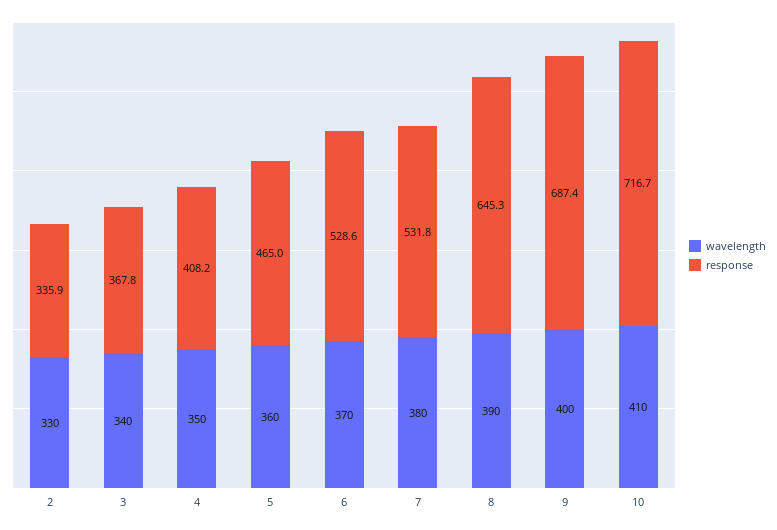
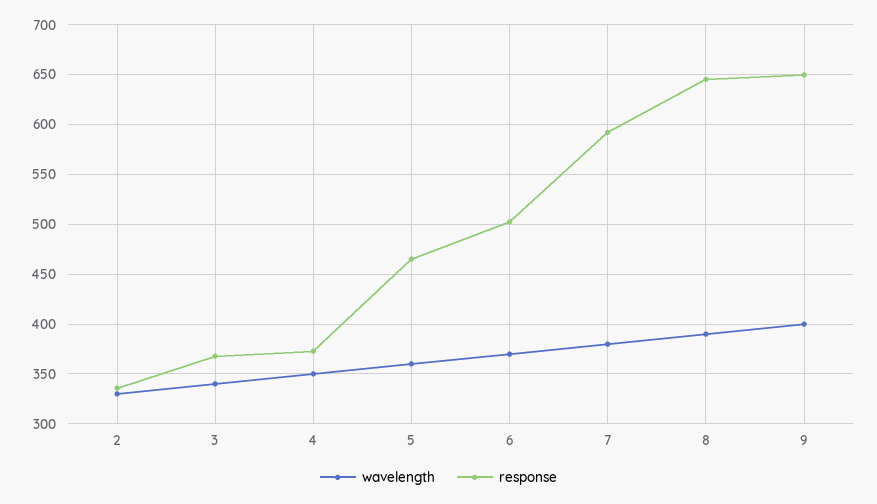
response, 4: 408.2 -> 370
response, 6: 528.6 -> 500
response, 7: 531.8 -> 590
response, 9: 687.4 -> 650
wavelength, 10: 410 -> none
response, 10: 716.7 -> none

